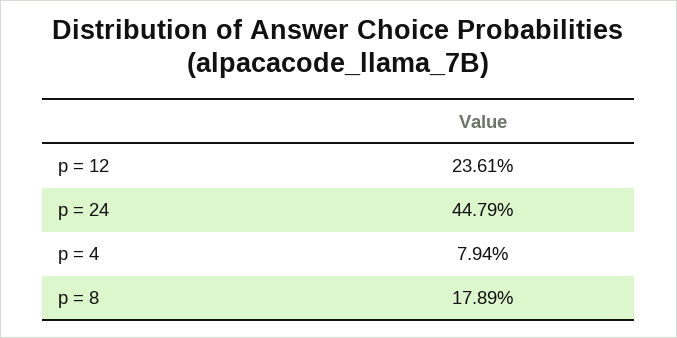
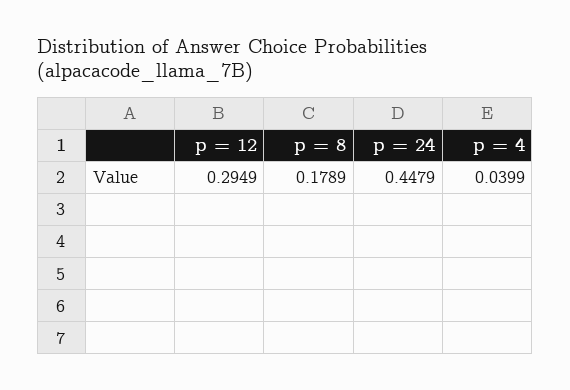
p = 12: 0.2361 -> 0.2949
p = 4: 0.0794 -> 0.0399

